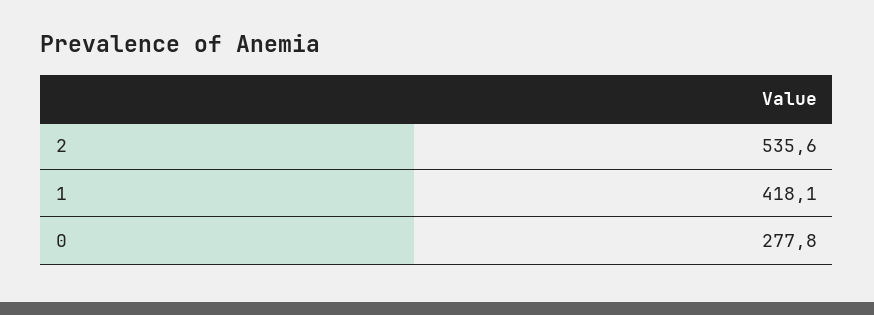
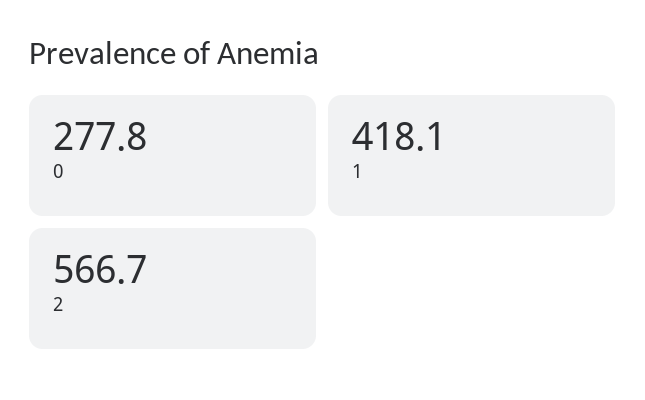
2: 535.6 -> 566.7

